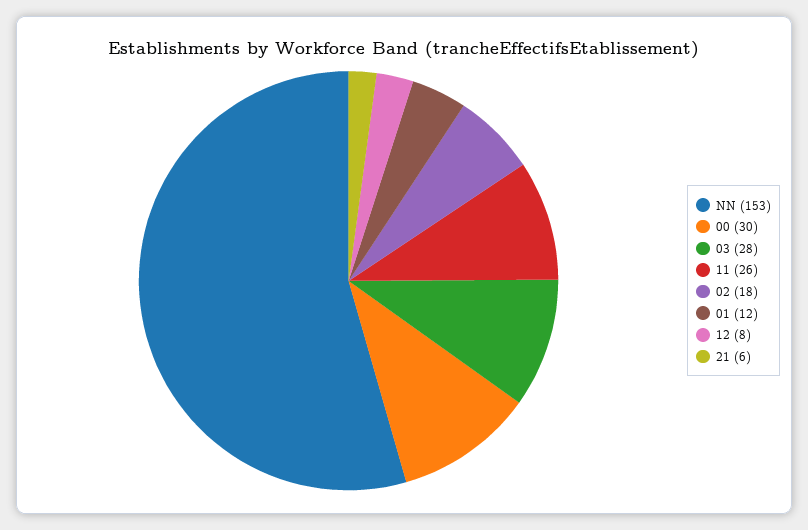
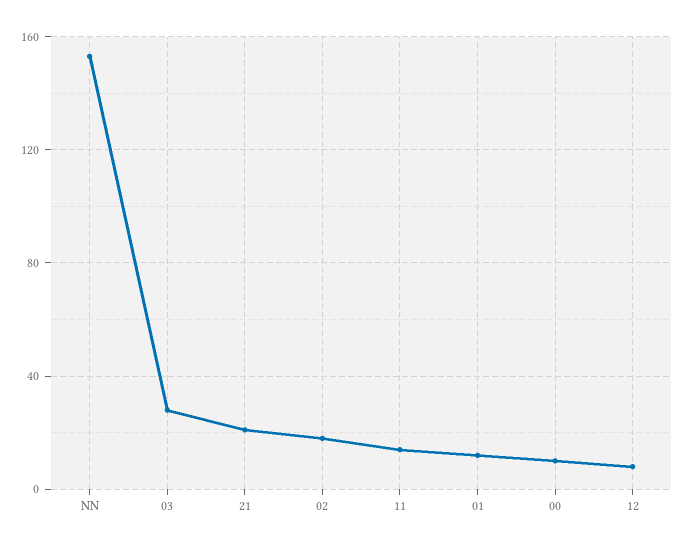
00: 30 -> 10
11: 26 -> 15
21: 6 -> 20

